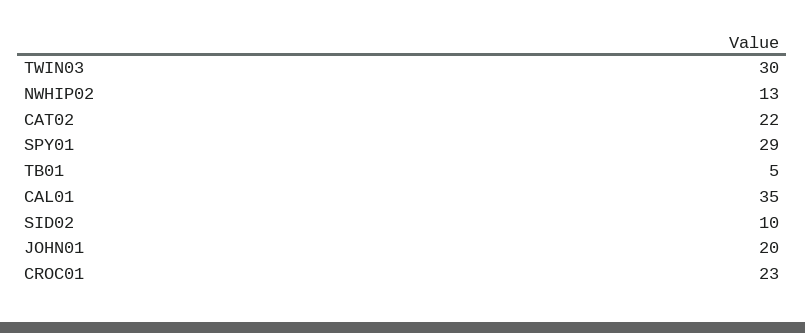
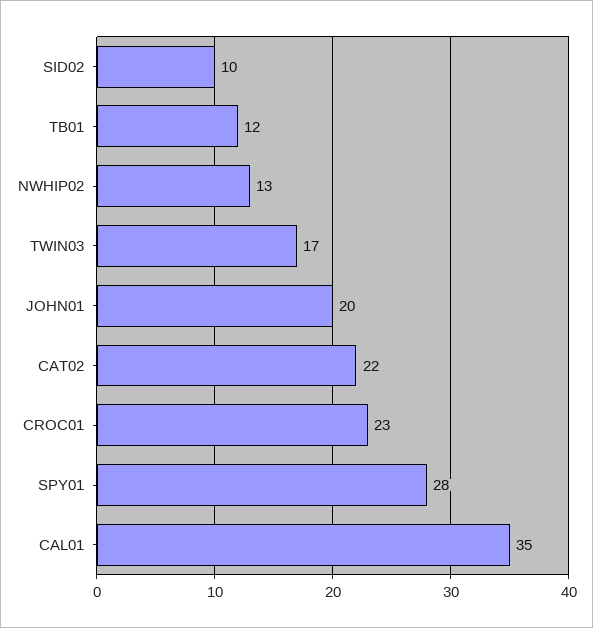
TWIN03: 30 -> 17
SPY01: 29 -> 28
TB01: 5 -> 12

